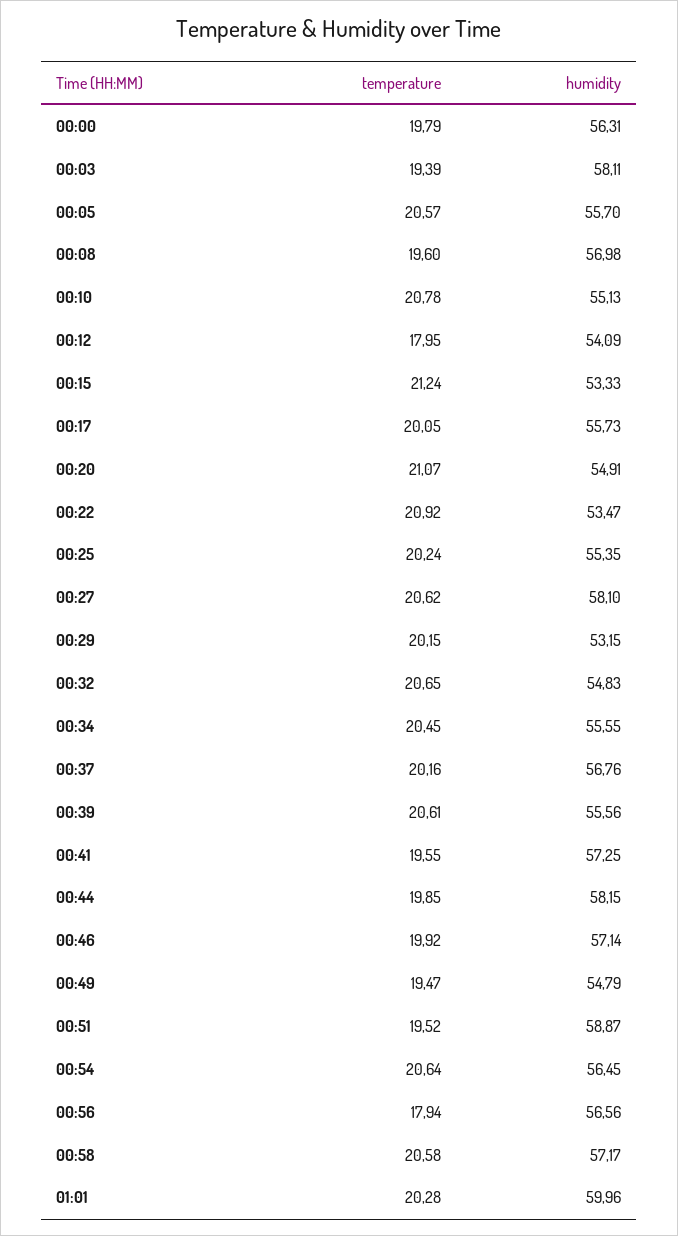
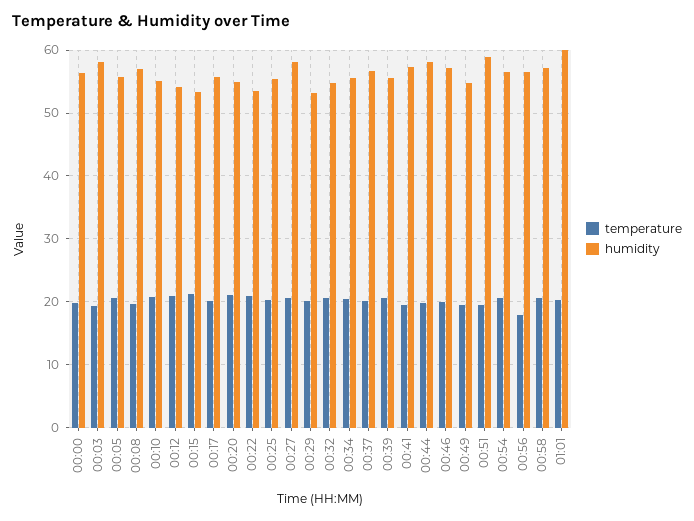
temperature, 00:12: 17.95 -> 21

